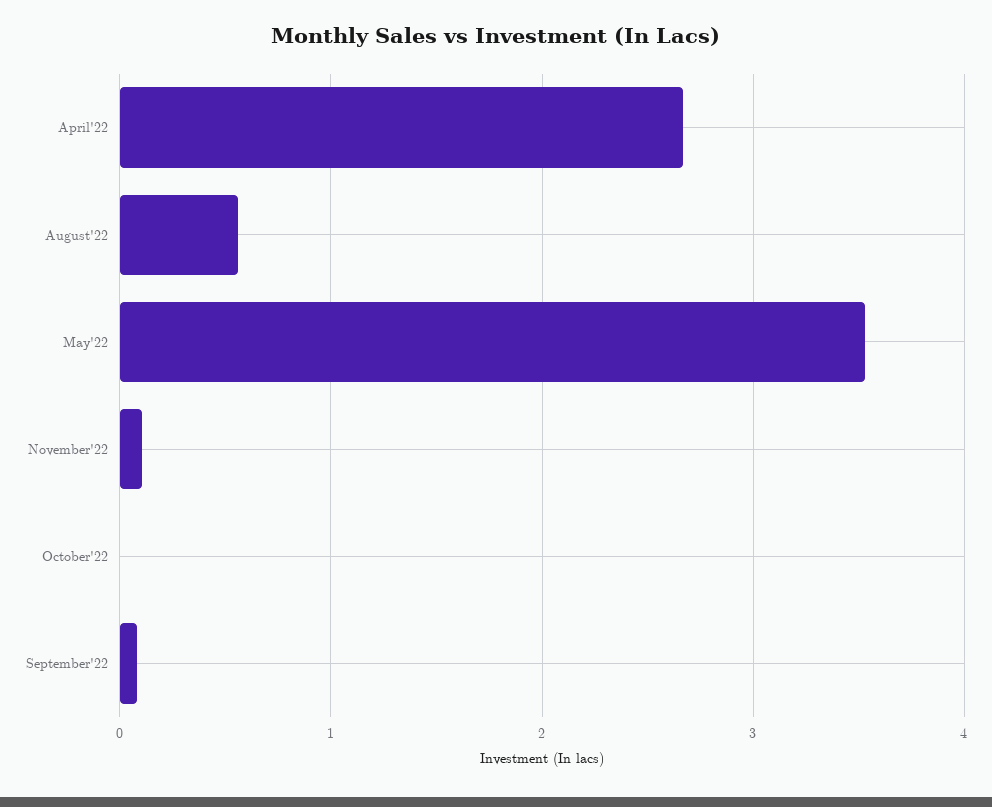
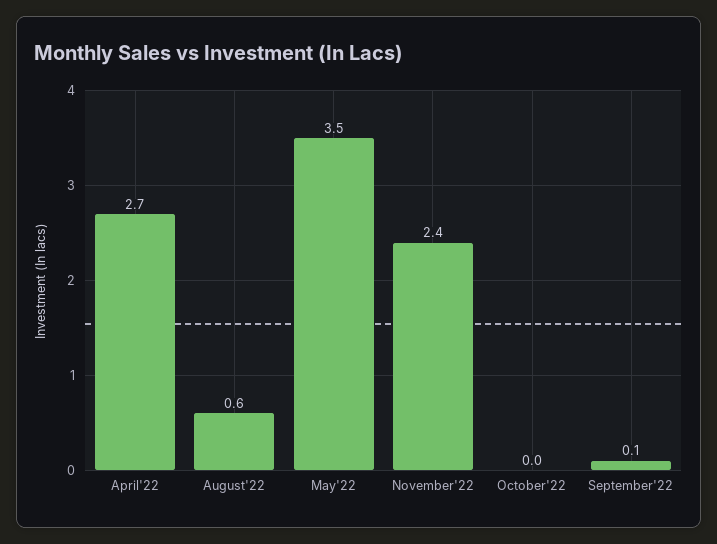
November'22: 0.1 -> 2.4

